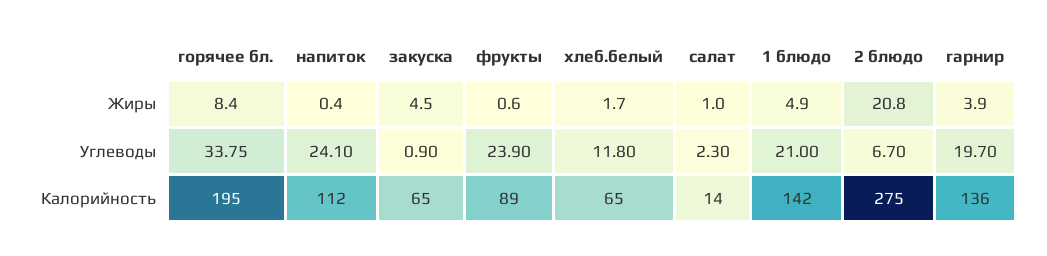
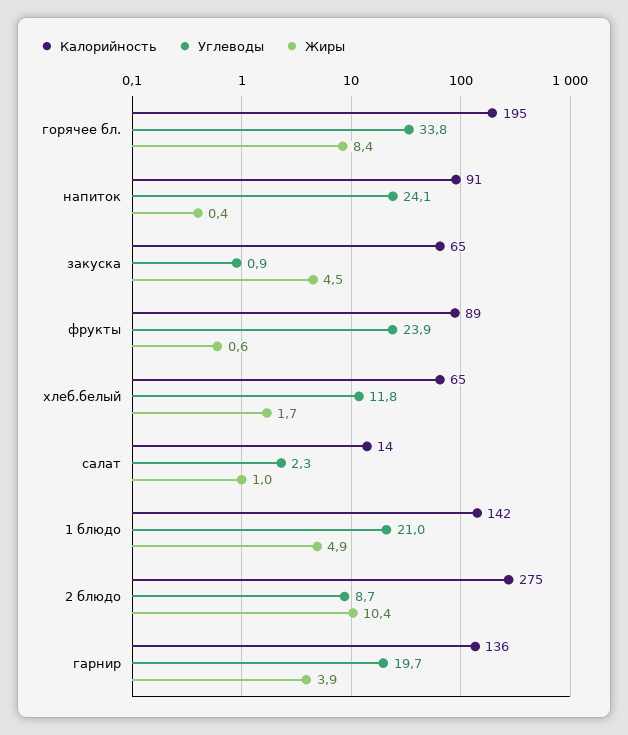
Жиры, 2 блюдо: 20.8 -> 10.4
Углеводы, 2 блюдо: 6.7 -> 8.7
Калорийность, напиток: 112 -> 91

